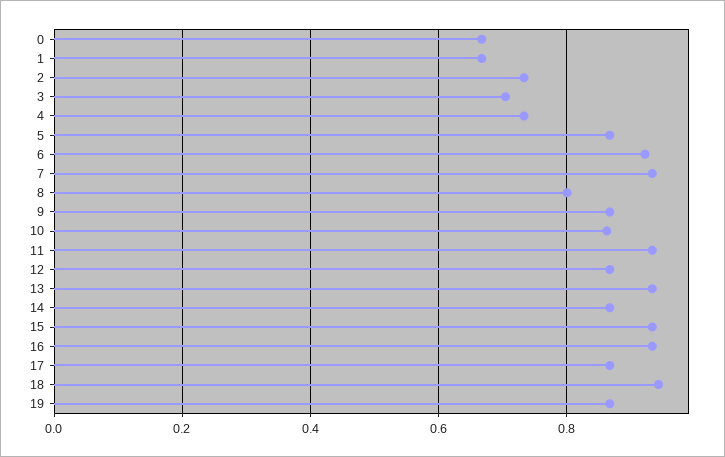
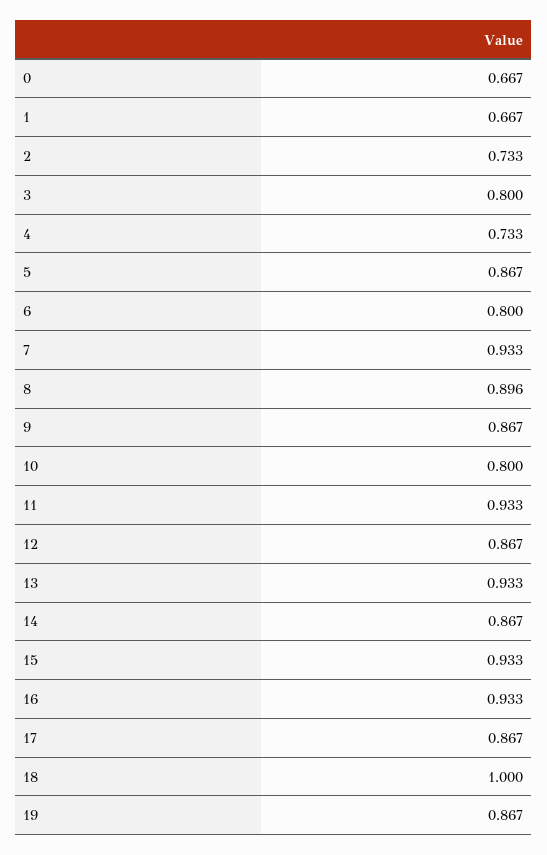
3: 0.7 -> 0.8
6: 0.92 -> 0.8
8: 0.8 -> 0.896
10: 0.86 -> 0.8
18: 0.94 -> 1

